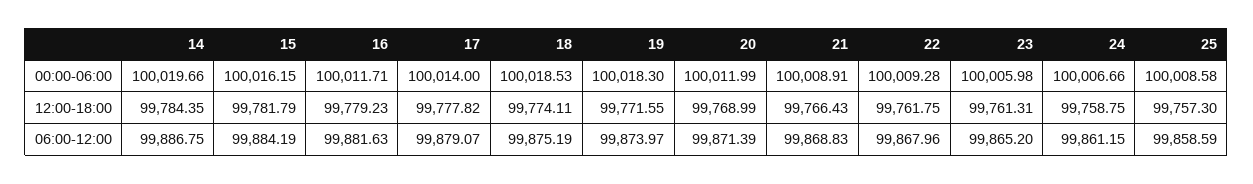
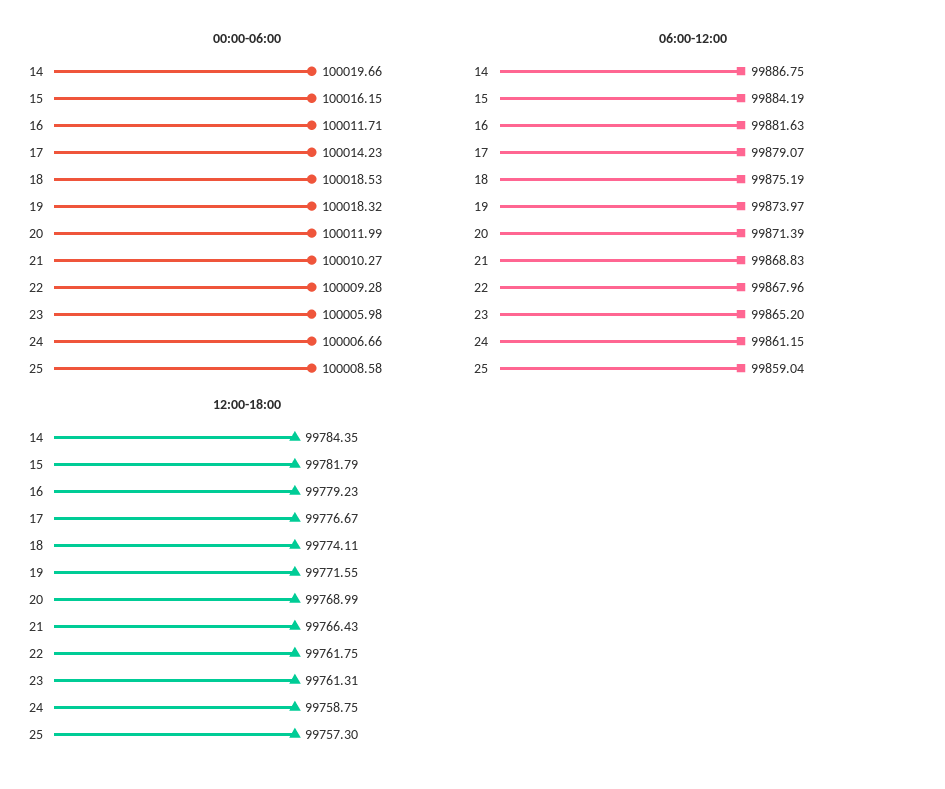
00:00-06:00, 17: 100014 -> 100014.23
00:00-06:00, 19: 100018.3 -> 100018.32
00:00-06:00, 21: 100008.91 -> 100010.27
12:00-18:00, 17: 99777.82 -> 99776.67
06:00-12:00, 25: 99858.59 -> 99859.04

